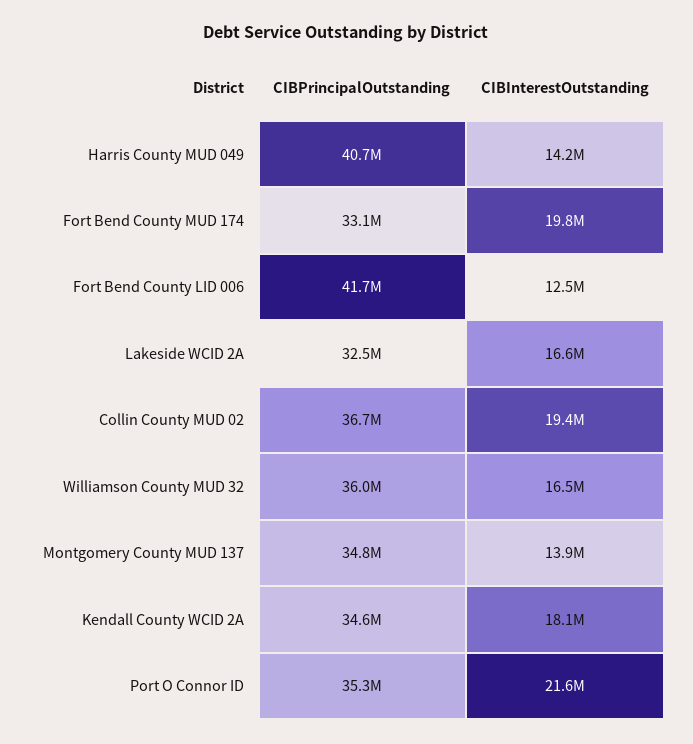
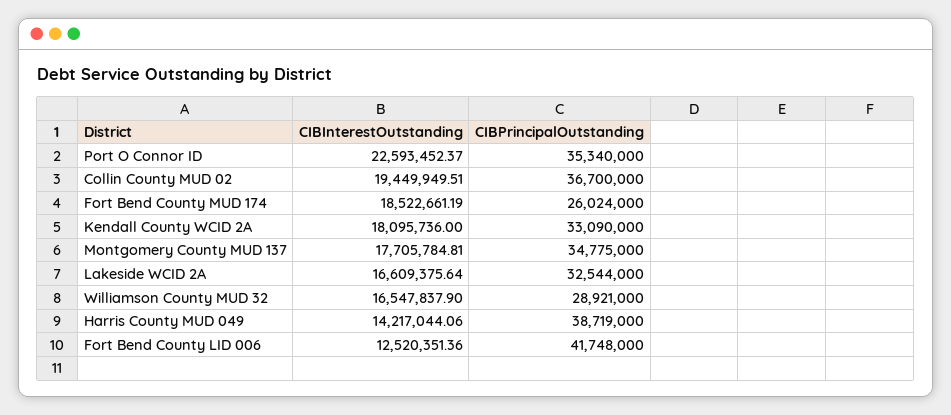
CIBPrincipalOutstanding, Harris County MUD 049: 40700000 -> 38719000
CIBPrincipalOutstanding, Fort Bend County MUD 174: 33100000 -> 26024000
CIBInterestOutstanding, Fort Bend County MUD 174: 19800000 -> 18522661.19
CIBPrincipalOutstanding, Williamson County MUD 32: 36000000 -> 28921000
CIBInterestOutstanding, Montgomery County MUD 137: 13900000 -> 17705784.81
CIBPrincipalOutstanding, Kendall County WCID 2A: 34600000 -> 33090000
CIBInterestOutstanding, Port O Connor ID: 21600000 -> 22593452.37

